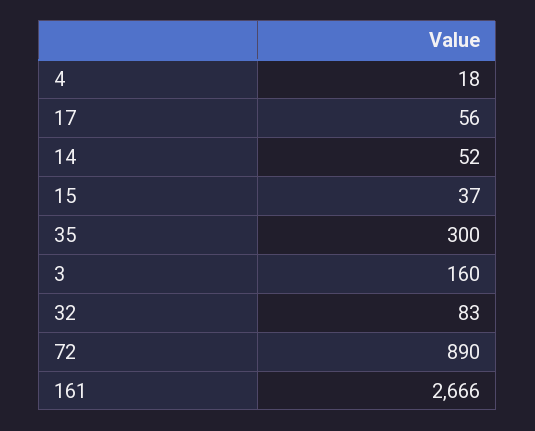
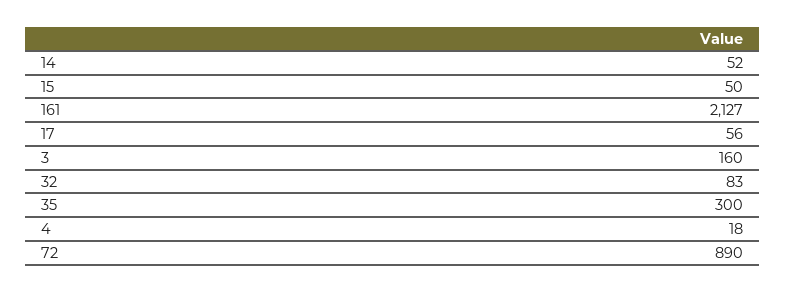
15: 37 -> 50
161: 2666 -> 2127

